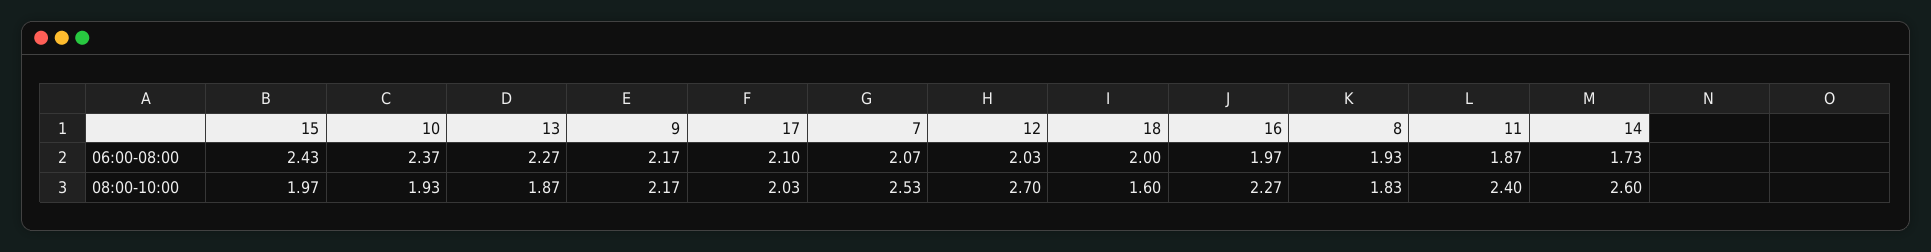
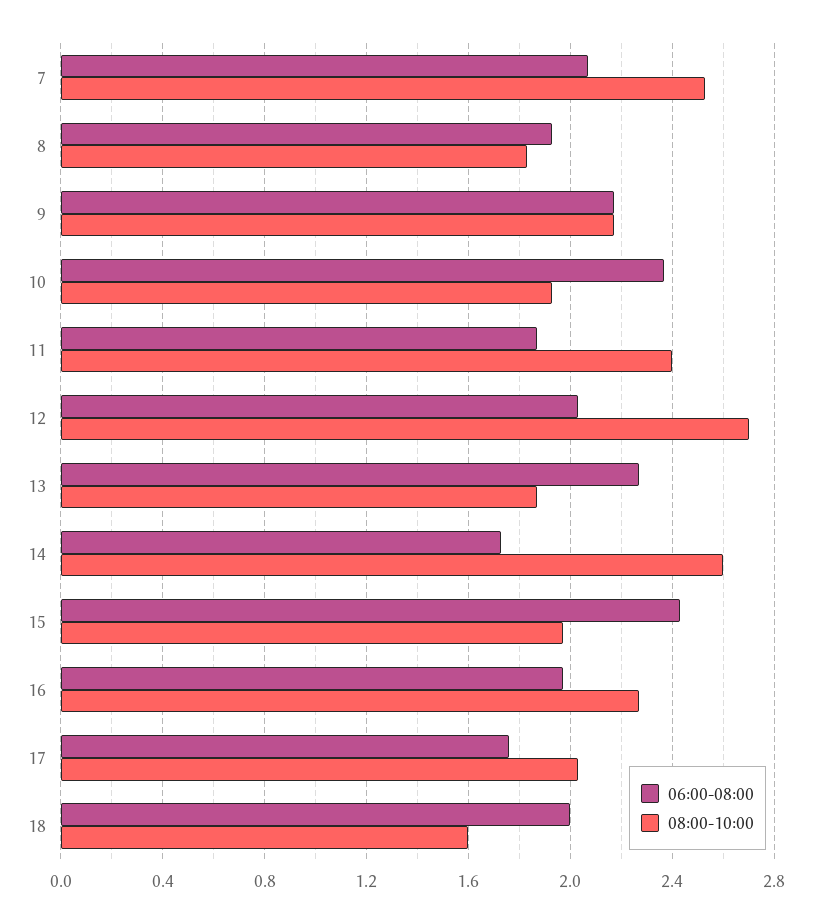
06:00-08:00, 17: 2.1 -> 1.75

